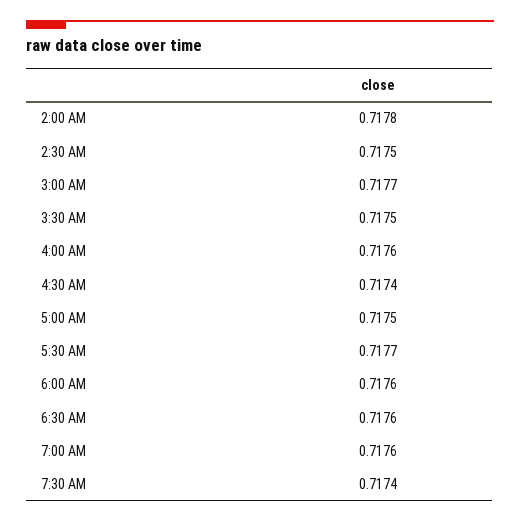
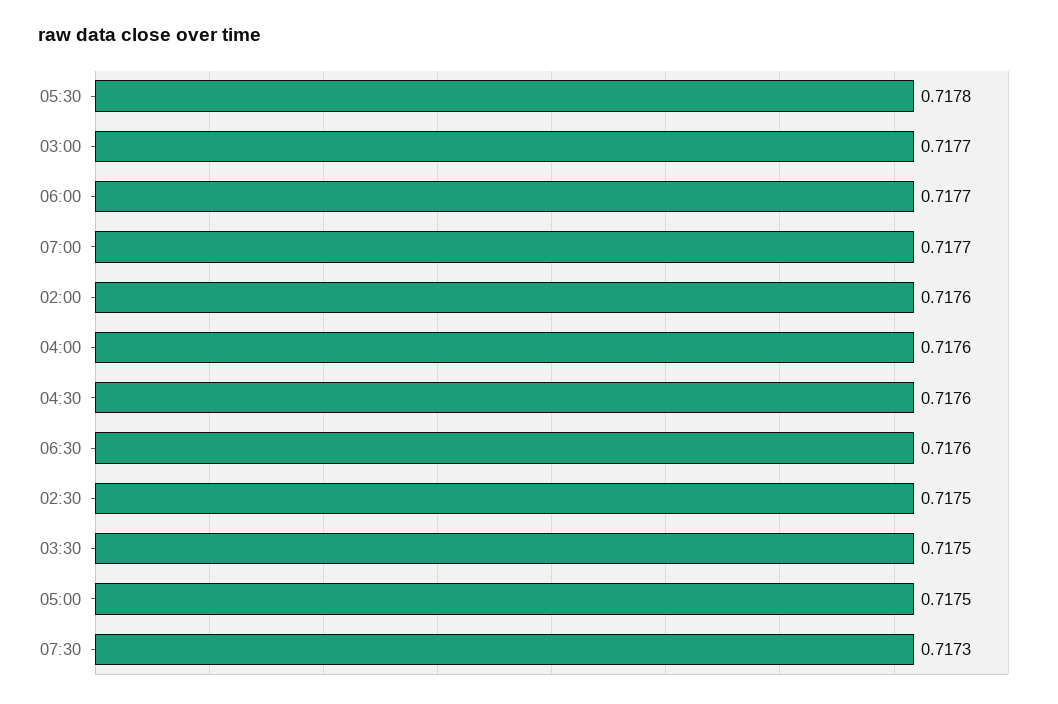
2:00 AM: 0.7178 -> 0.7176
4:30 AM: 0.7174 -> 0.7176
5:30 AM: 0.7177 -> 0.7178
6:00 AM: 0.7176 -> 0.7177
7:00 AM: 0.7176 -> 0.7177
7:30 AM: 0.7174 -> 0.7173

